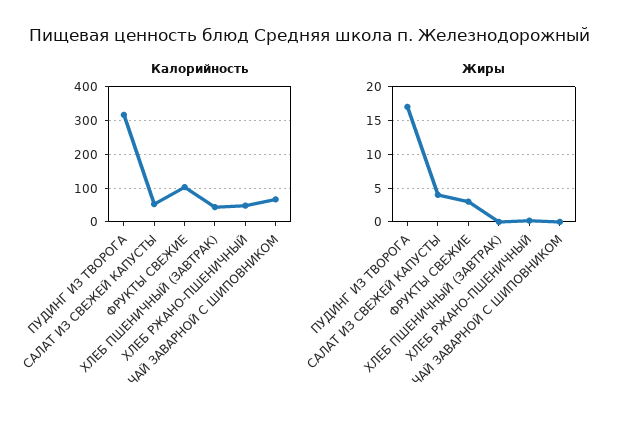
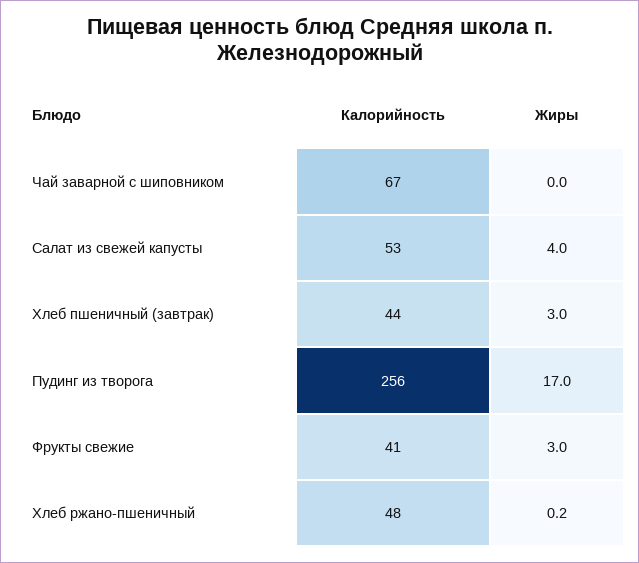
Калорийность, ПУДИНГ ИЗ ТВОРОГА: 320 -> 256
Калорийность, ФРУКТЫ СВЕЖИЕ: 100 -> 41
Жиры, ХЛЕБ ПШЕНИЧНЫЙ (ЗАВТРАК): 0 -> 3

